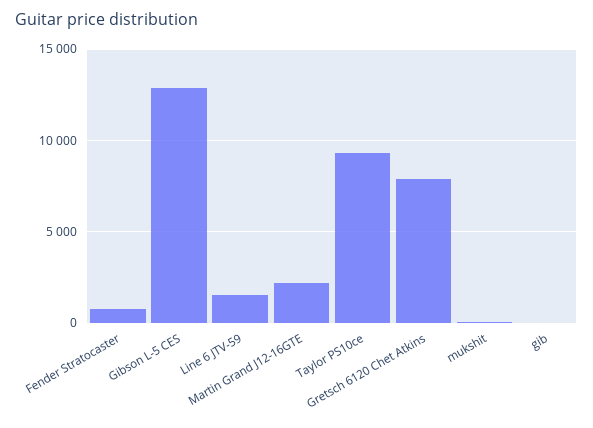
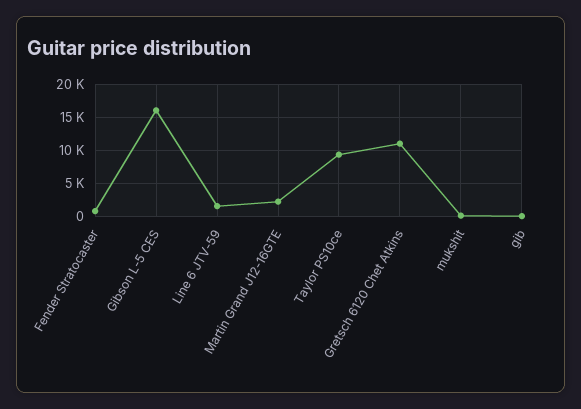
Gibson L-5 CES: 13000 -> 16000
Gretsch 6120 Chet Atkins: 8000 -> 11000

